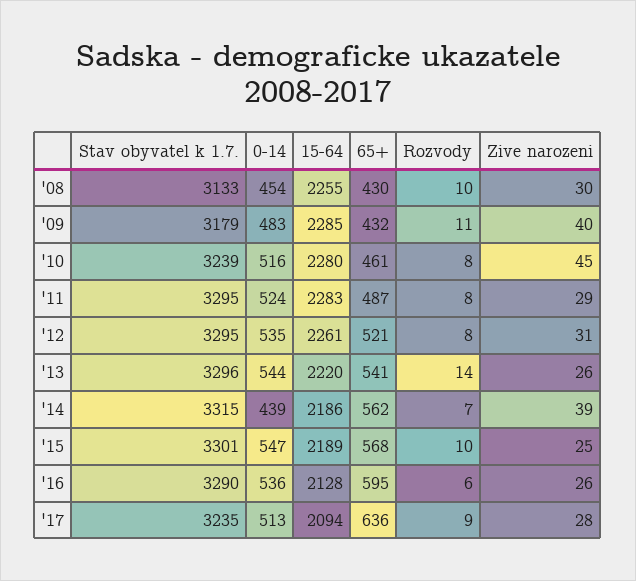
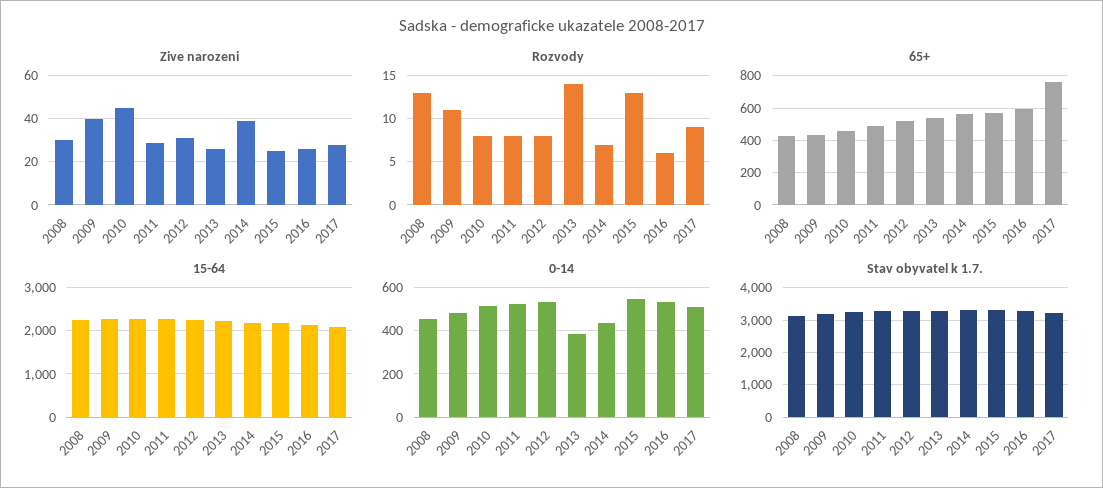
Rozvody, '08: 10 -> 13
0-14, '13: 544 -> 400
Rozvody, '15: 10 -> 13
65+, '17: 636 -> 750

